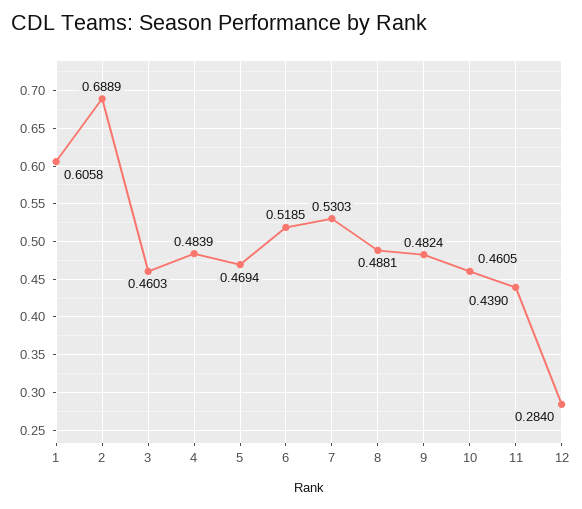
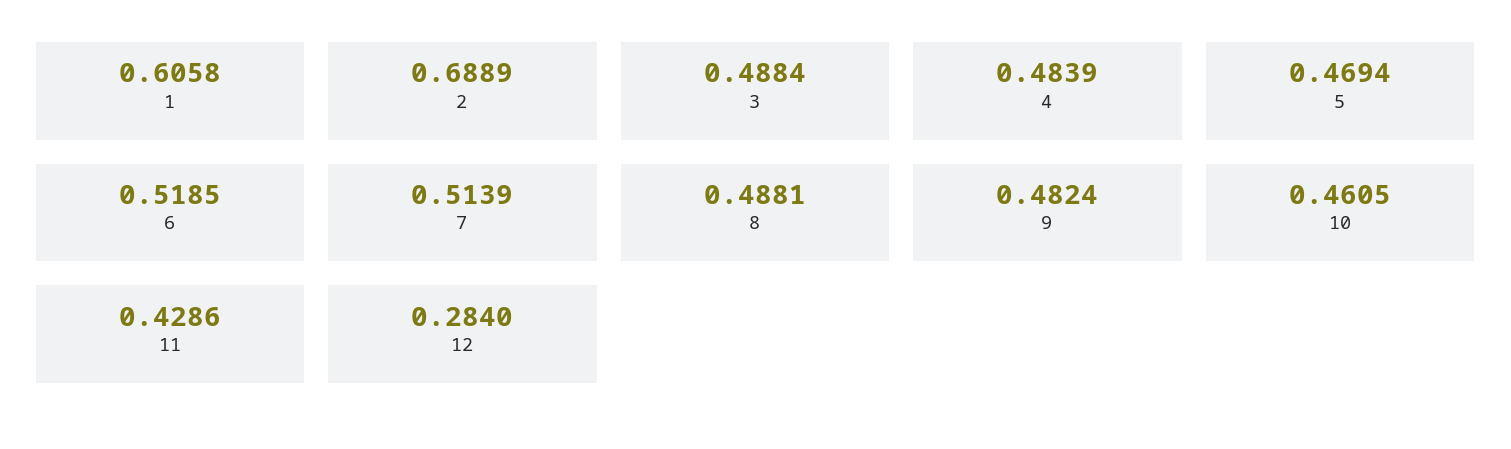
3: 0.4603 -> 0.4884
7: 0.5303 -> 0.5139
11: 0.439 -> 0.4286

